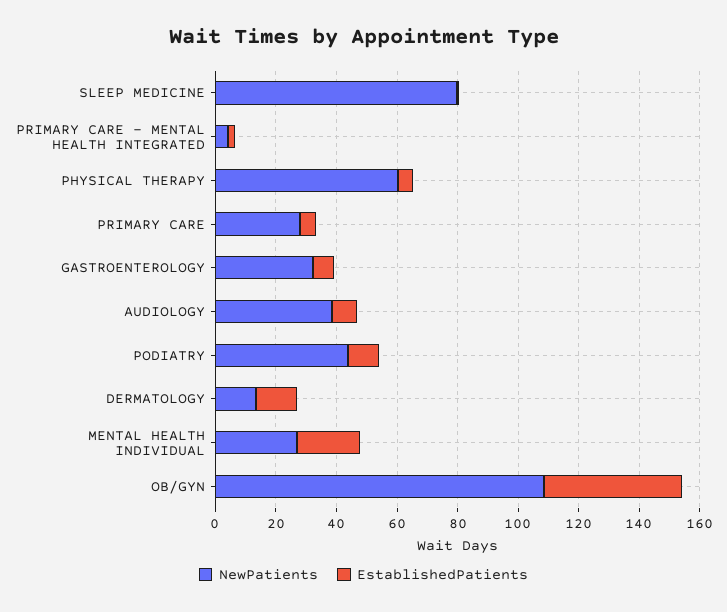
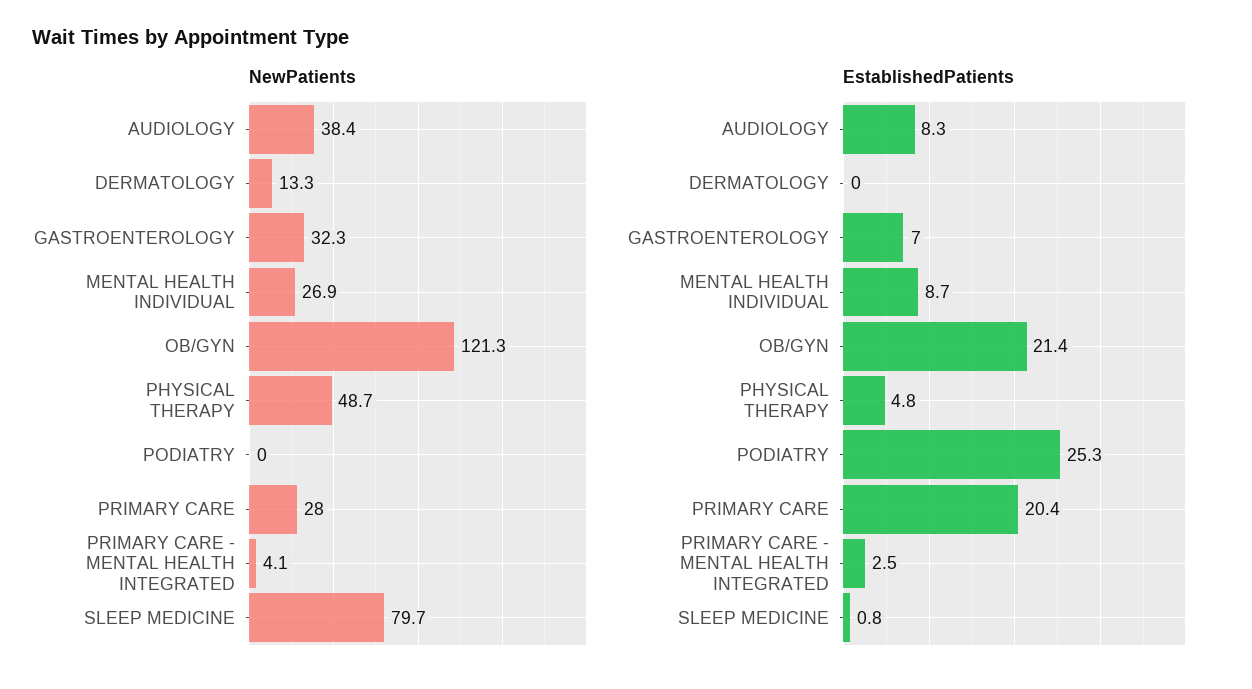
NewPatients, PHYSICAL THERAPY: 60 -> 48.7
EstablishedPatients, PRIMARY CARE: 5 -> 20.4
NewPatients, PODIATRY: 45 -> 0
EstablishedPatients, PODIATRY: 10 -> 25.3
EstablishedPatients, DERMATOLOGY: 15 -> 0
EstablishedPatients, MENTAL HEALTH INDIVIDUAL: 20 -> 8.7
NewPatients, OB/GYN: 110 -> 121.3
EstablishedPatients, OB/GYN: 45 -> 21.4

